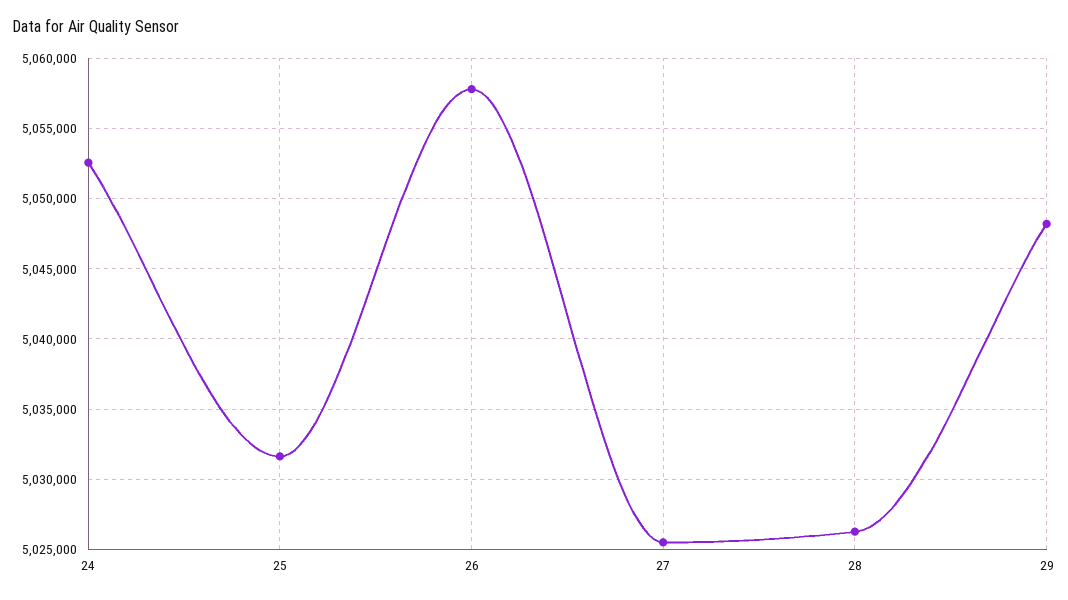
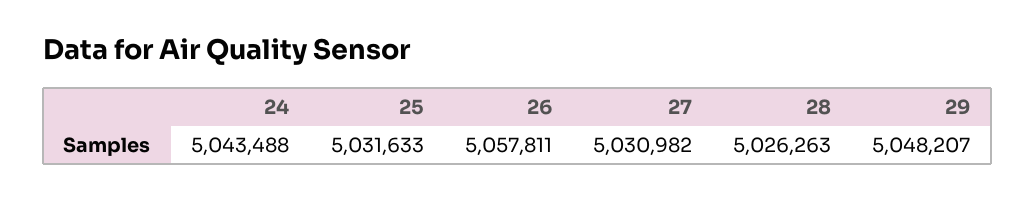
24: 5052500 -> 5043488
27: 5025500 -> 5030982

